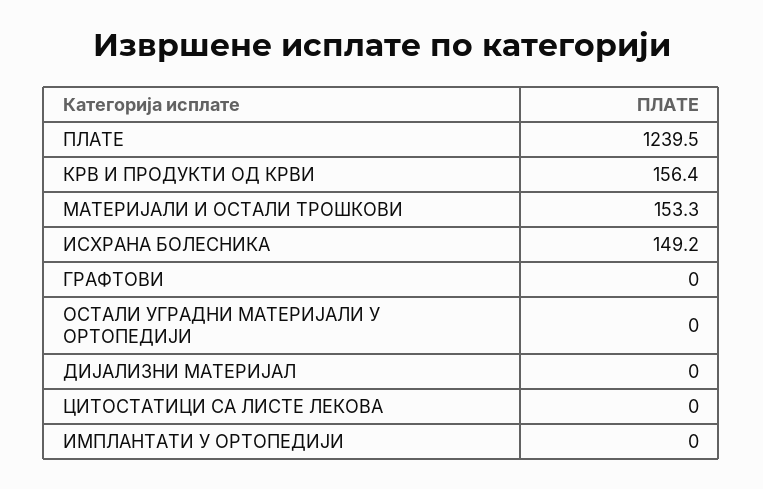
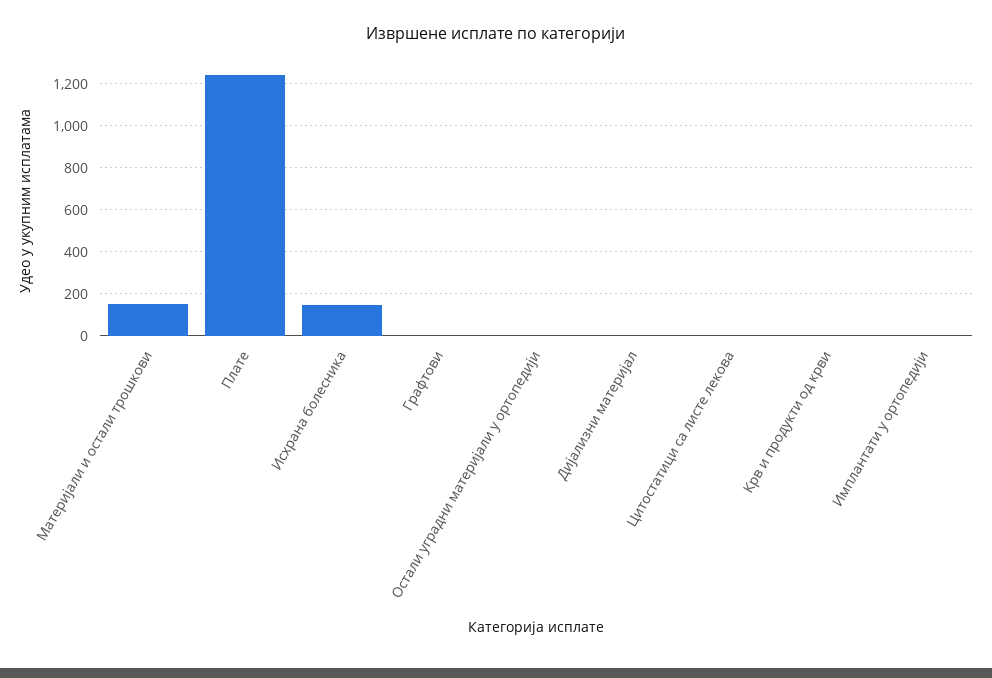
КРВ И ПРОДУКТИ ОД КРВИ: 156.4 -> 0

